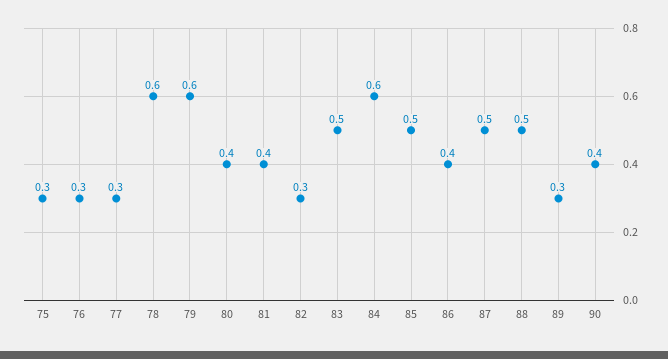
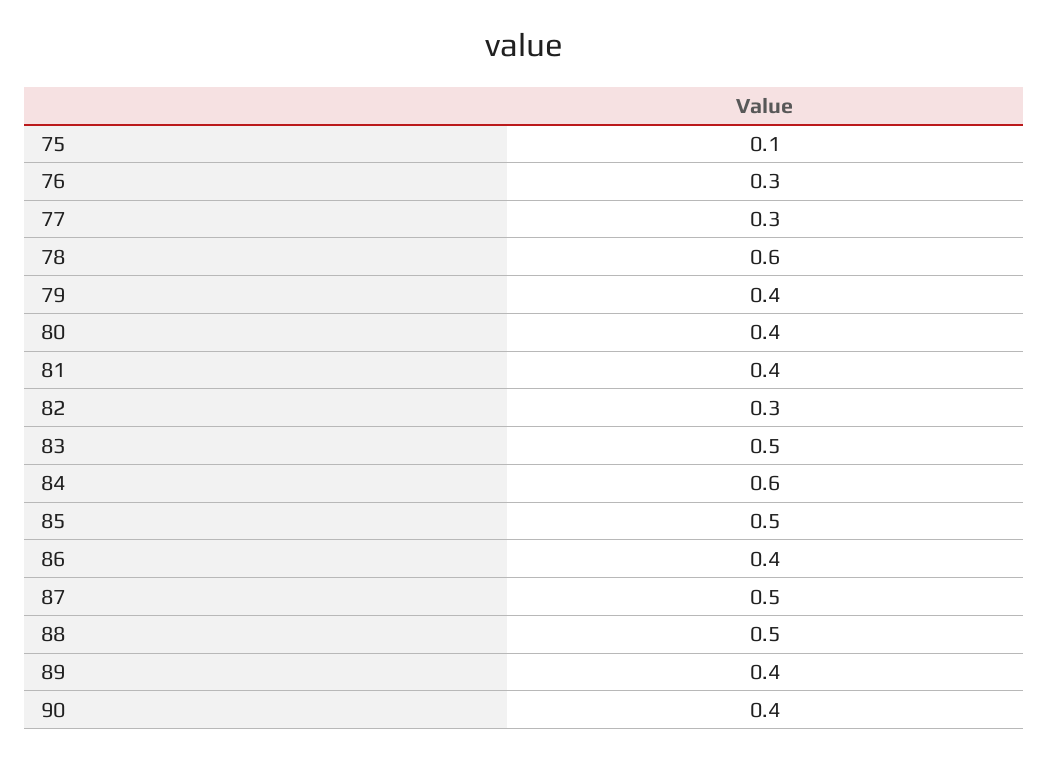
75: 0.3 -> 0.1
79: 0.6 -> 0.4
89: 0.3 -> 0.4

